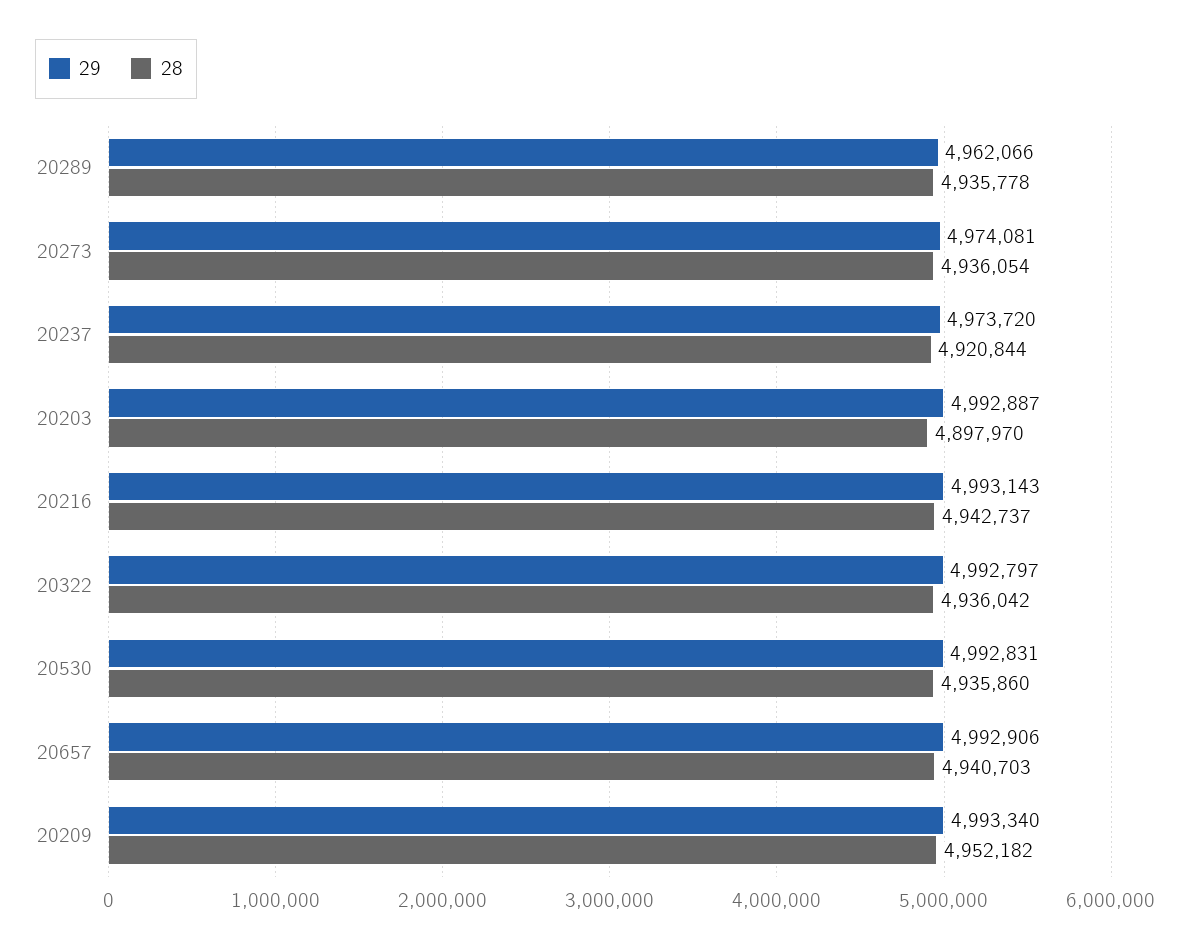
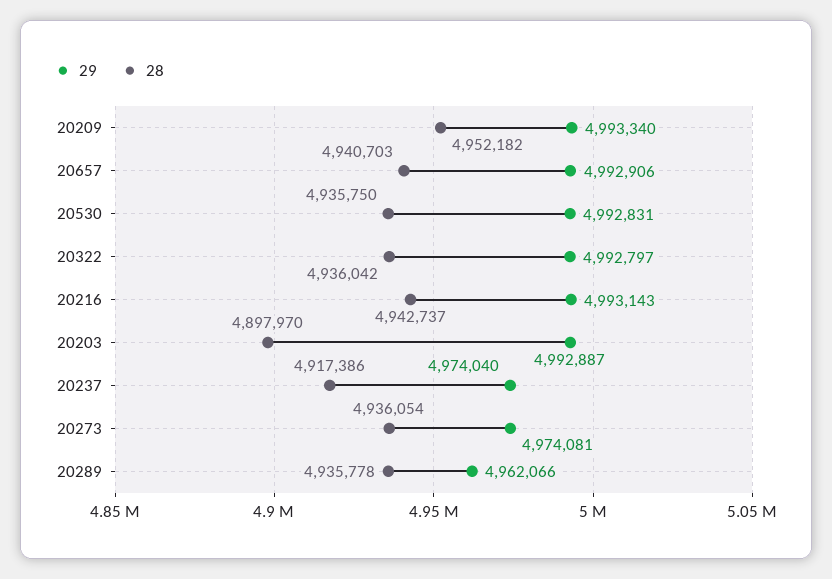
29, 20237: 4973720 -> 4974040
28, 20237: 4920844 -> 4917386
28, 20530: 4935860 -> 4935750

